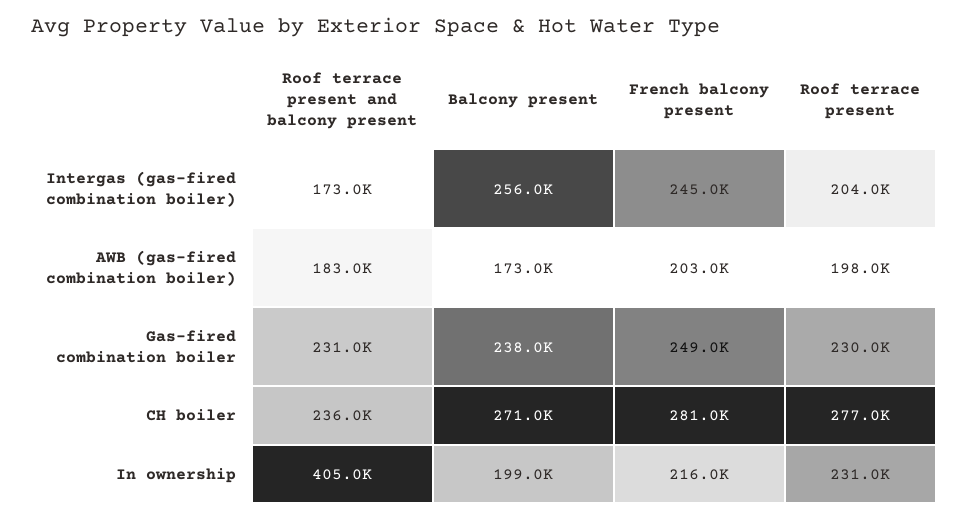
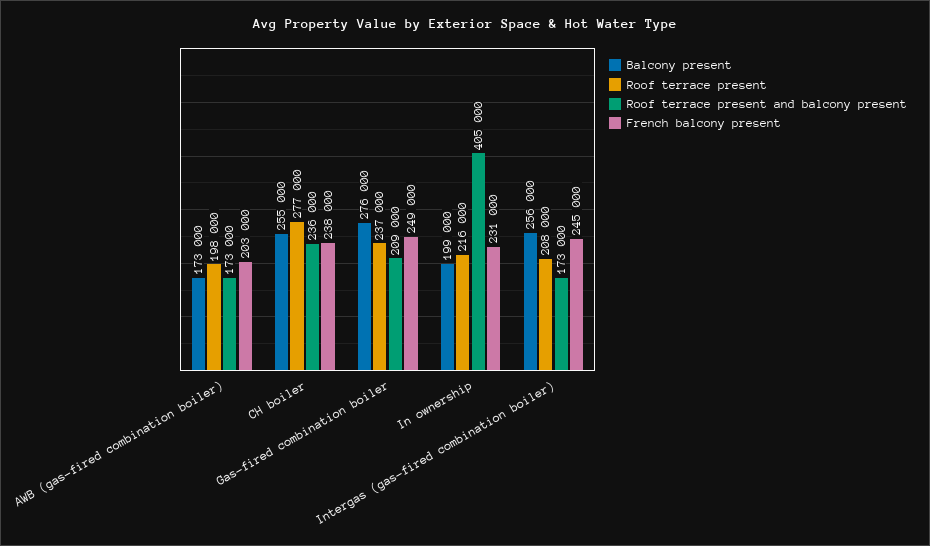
Roof terrace present, Intergas (gas-fired combination boiler): 204000 -> 208000
Roof terrace present and balcony present, AWB (gas-fired combination boiler): 183000 -> 173000
Roof terrace present and balcony present, Gas-fired combination boiler: 231000 -> 209000
Balcony present, Gas-fired combination boiler: 238000 -> 276000
Roof terrace present, Gas-fired combination boiler: 230000 -> 237000
Balcony present, CH boiler: 271000 -> 255000
French balcony present, CH boiler: 281000 -> 238000
French balcony present, In ownership: 216000 -> 231000
Roof terrace present, In ownership: 231000 -> 216000

